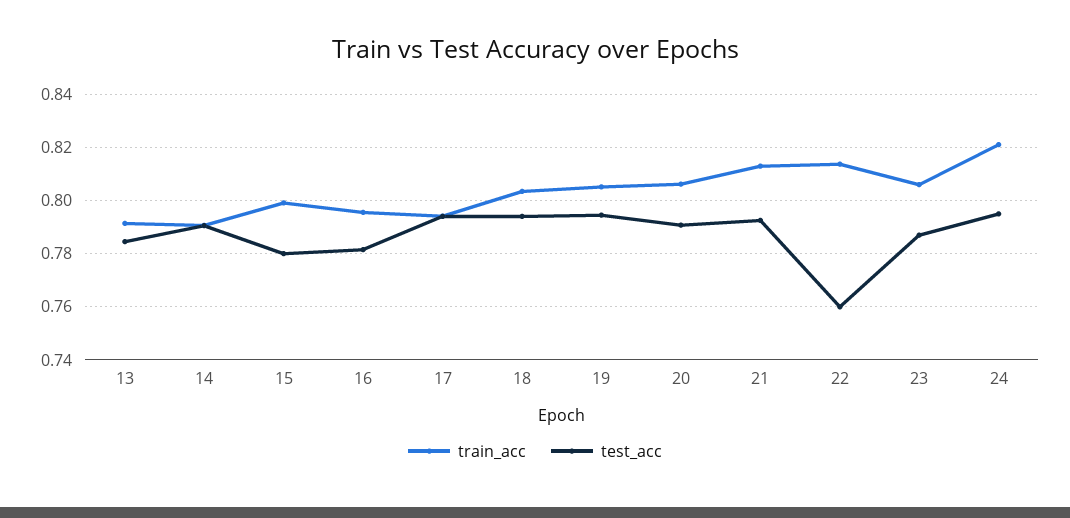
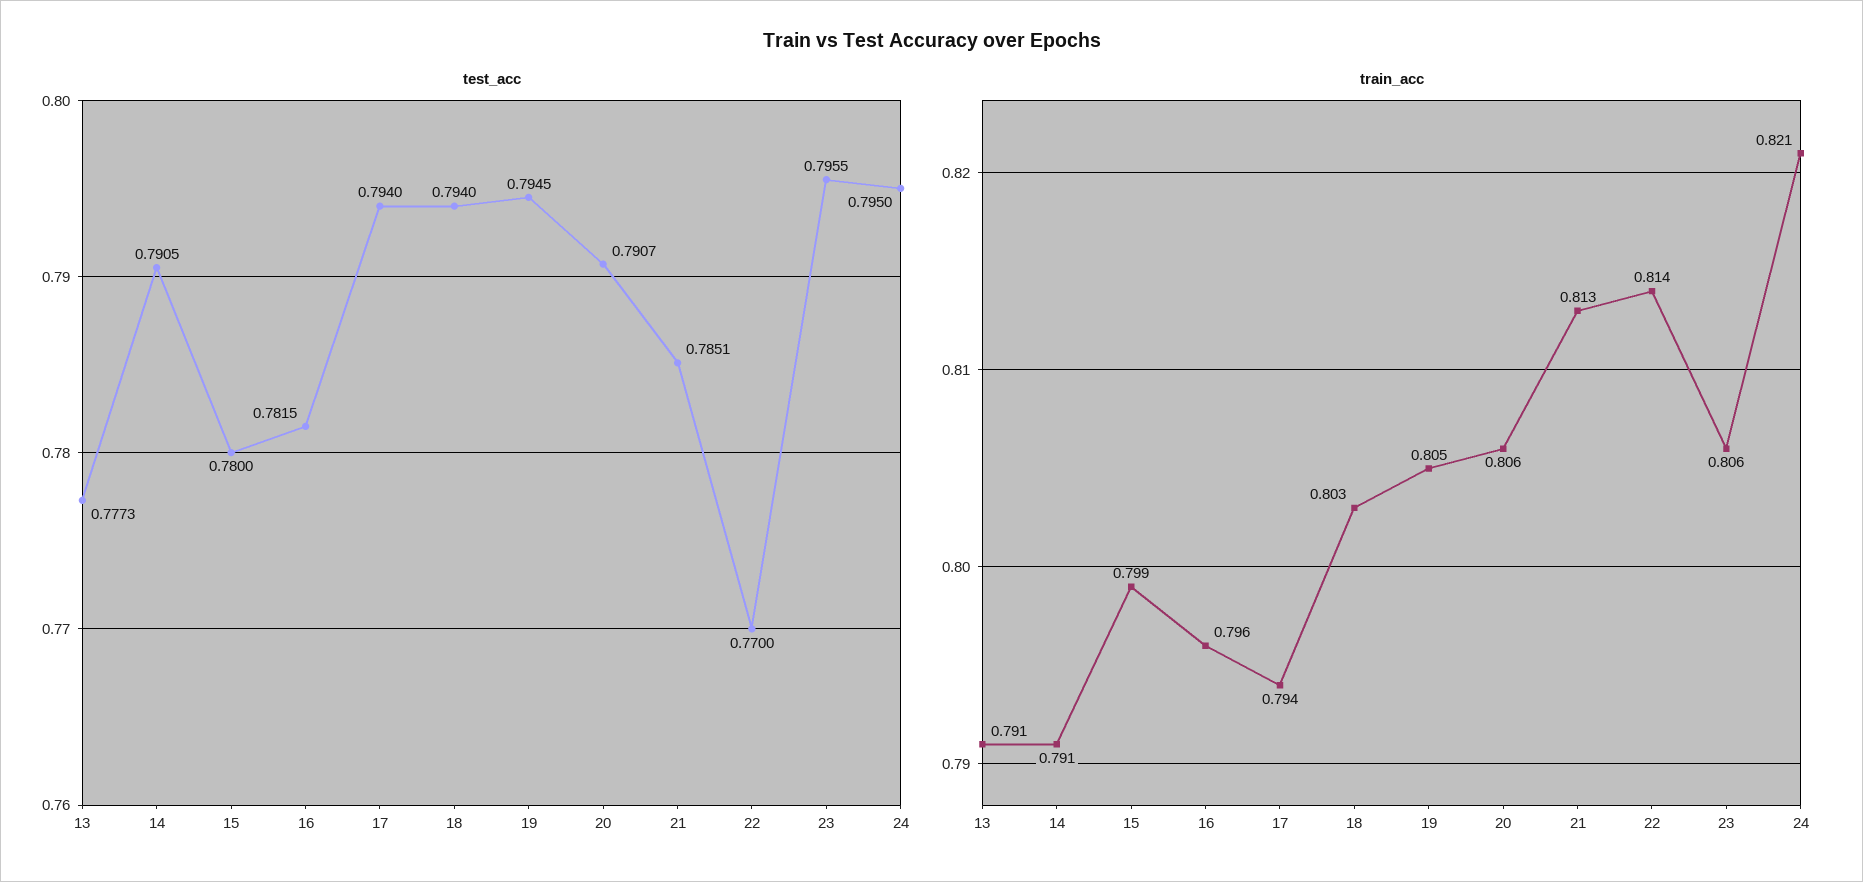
test_acc, 13: 0.785 -> 0.7773
test_acc, 21: 0.7925 -> 0.7851
test_acc, 22: 0.76 -> 0.77
test_acc, 23: 0.7875 -> 0.7955

